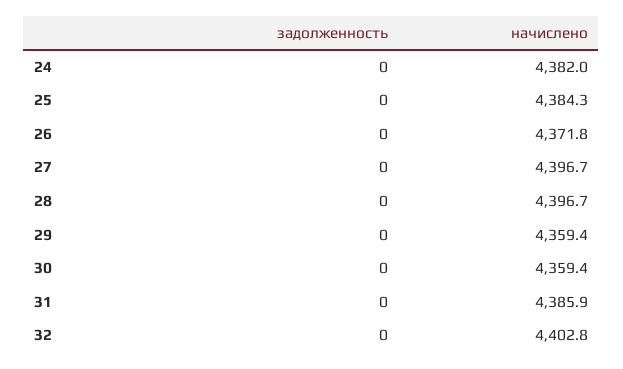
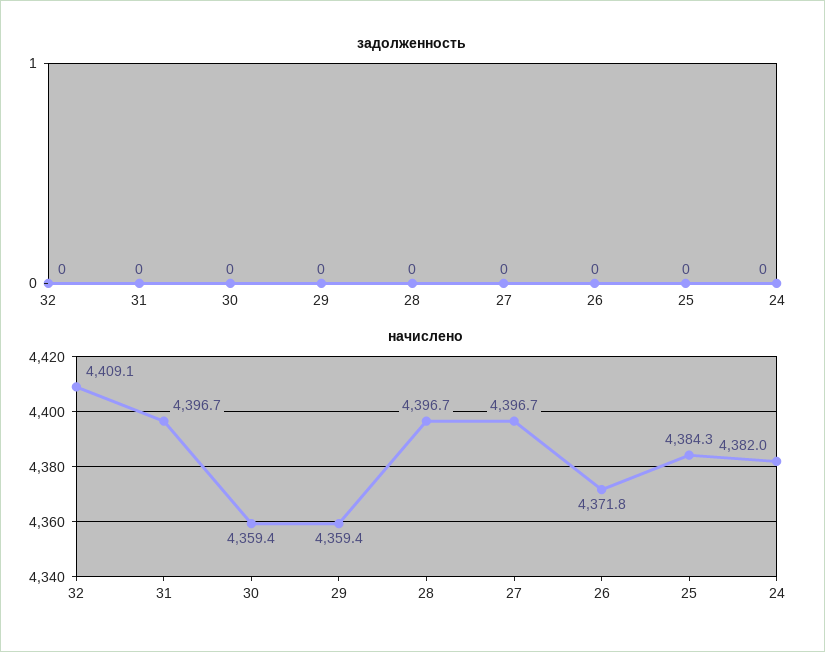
начислено, 31: 4385.9 -> 4396.7
начислено, 32: 4402.8 -> 4409.1

